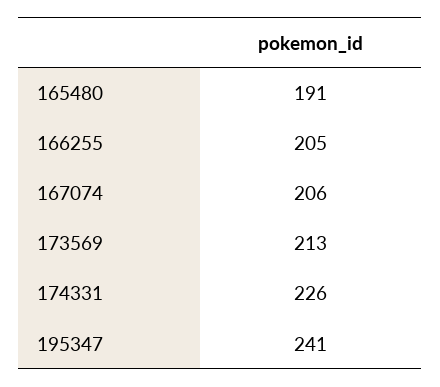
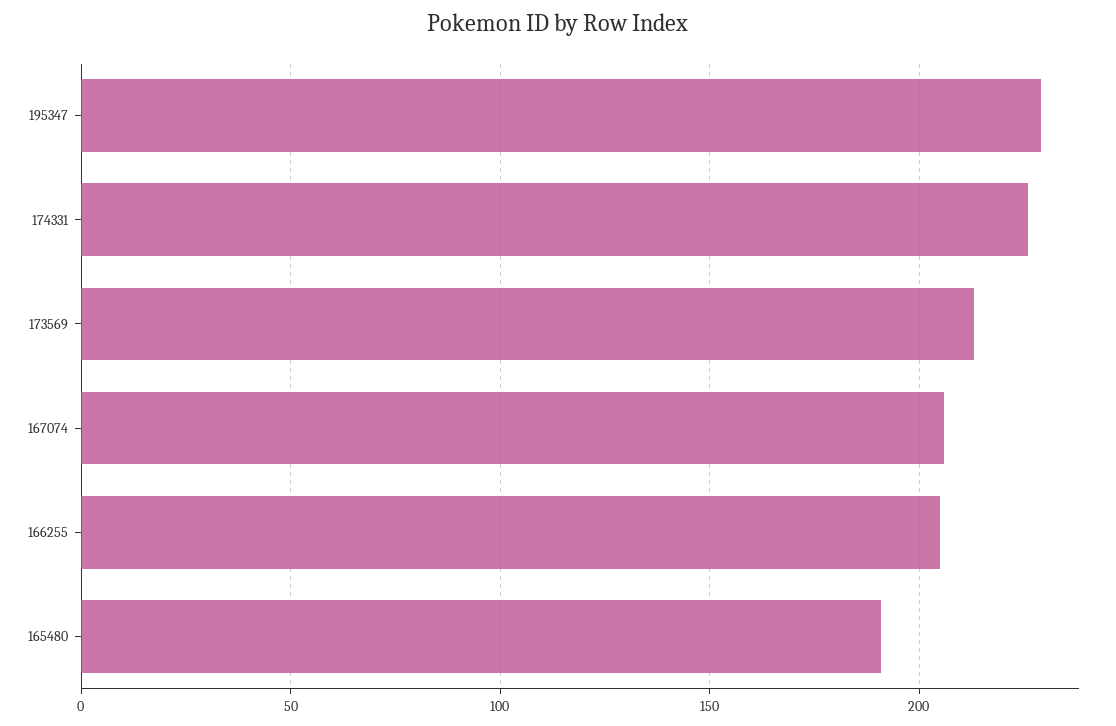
195347: 241 -> 230

